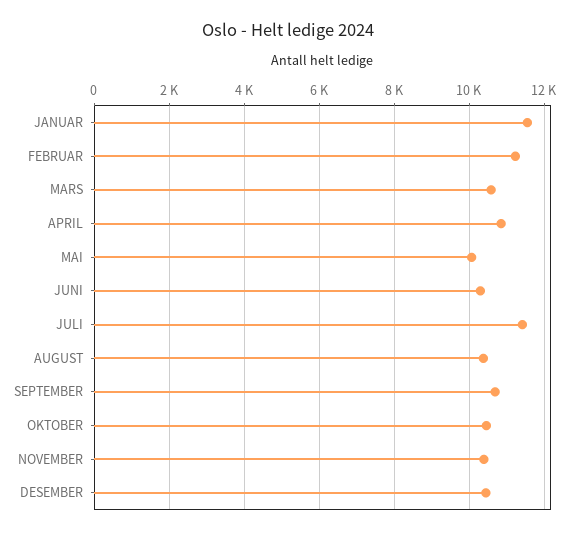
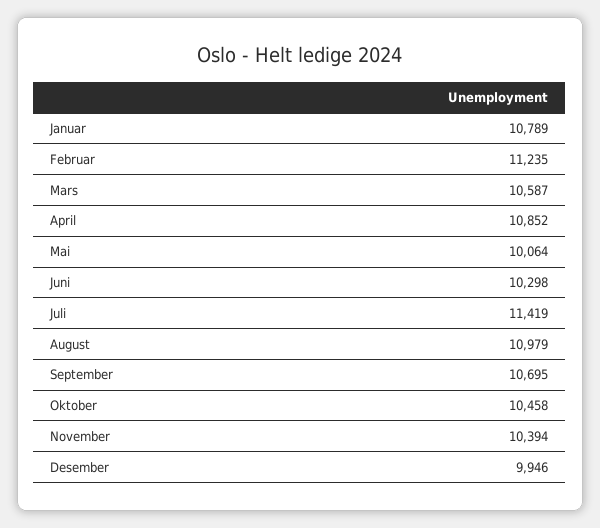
JANUAR: 11600 -> 10789
AUGUST: 10400 -> 10979
DESEMBER: 10400 -> 9946

